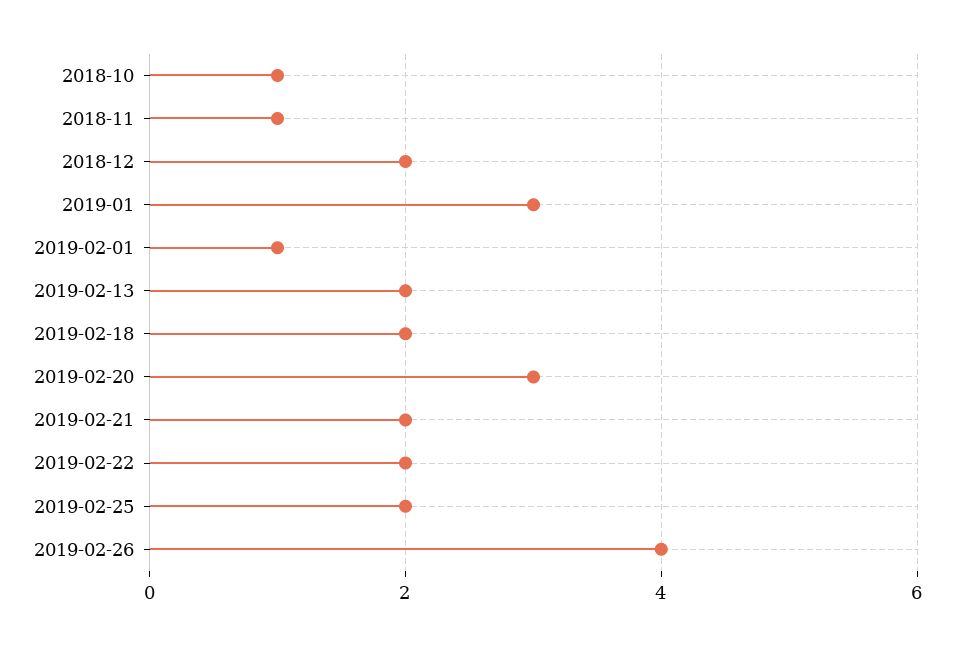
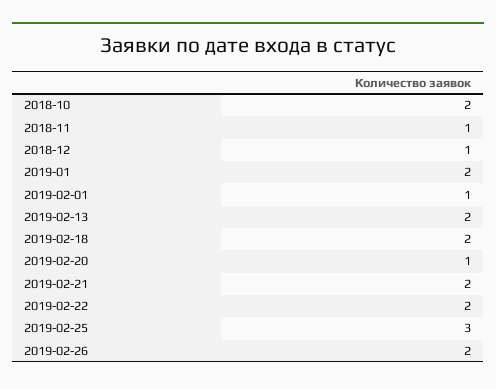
2018-10: 1 -> 2
2018-12: 2 -> 1
2019-01: 3 -> 2
2019-02-20: 3 -> 1
2019-02-25: 2 -> 3
2019-02-26: 4 -> 2

